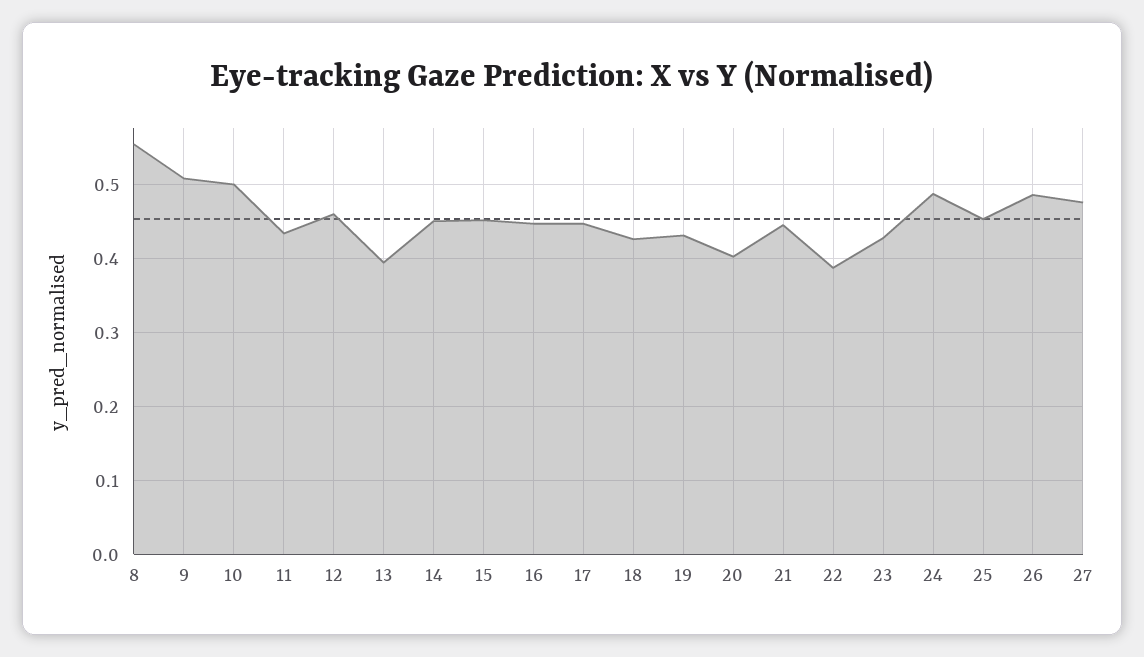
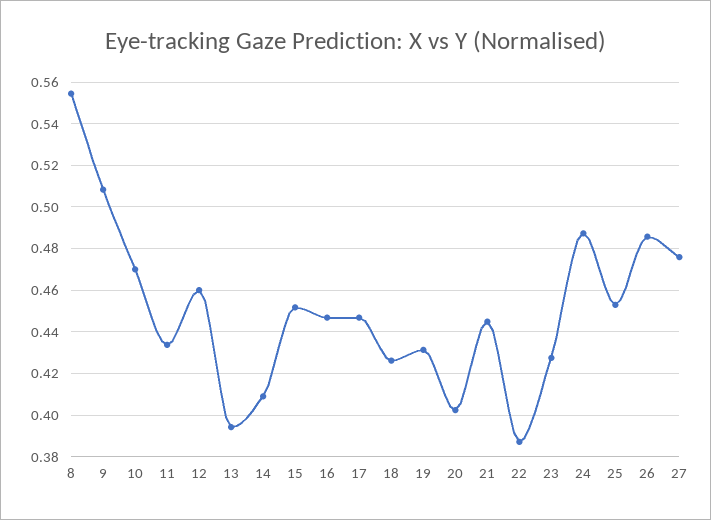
10: 0.5 -> 0.47
14: 0.45 -> 0.41

